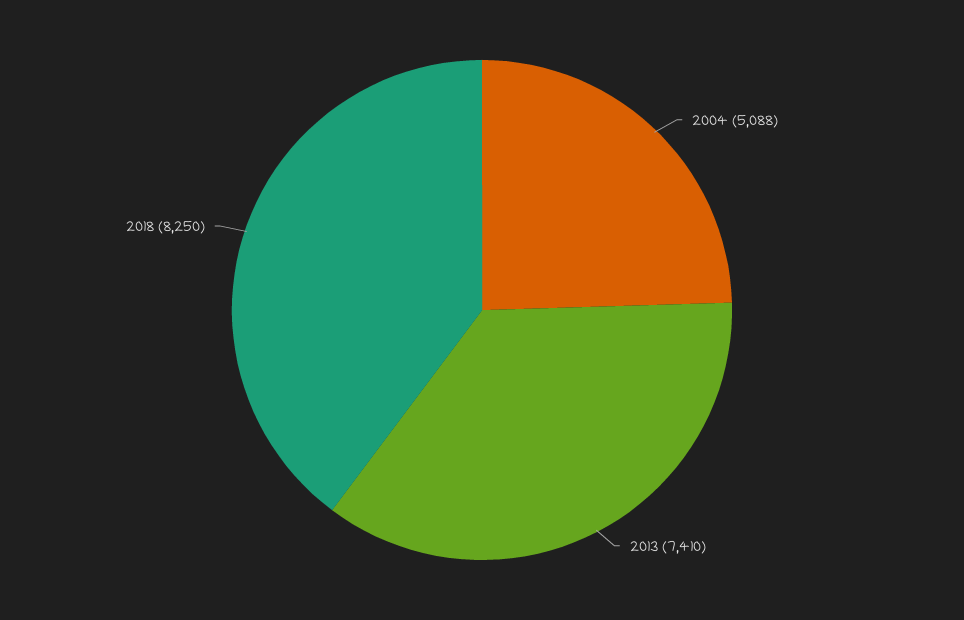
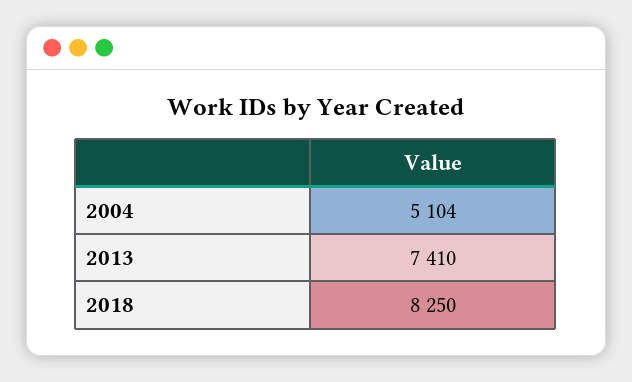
2004: 5088 -> 5104

